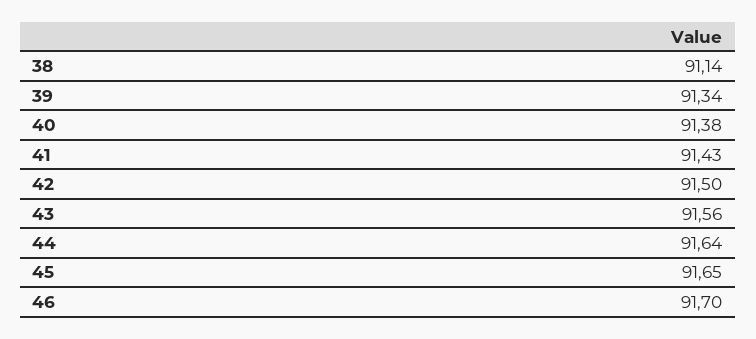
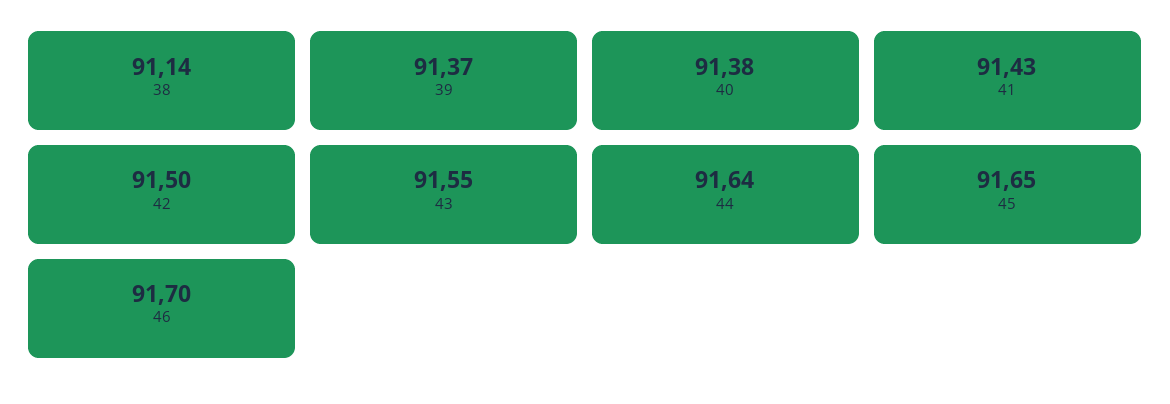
39: 91.34 -> 91.37
43: 91.56 -> 91.55

